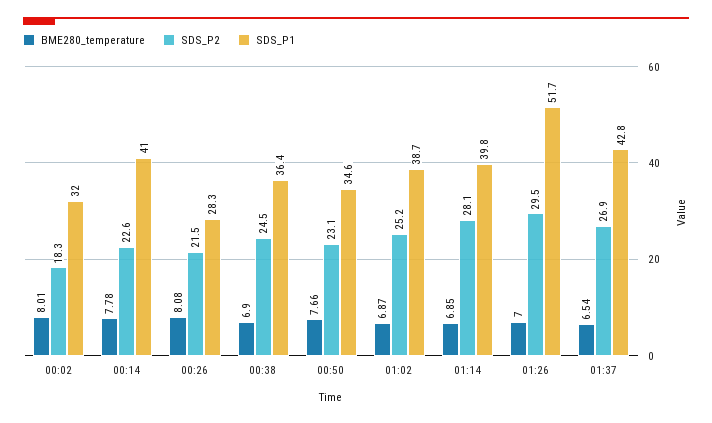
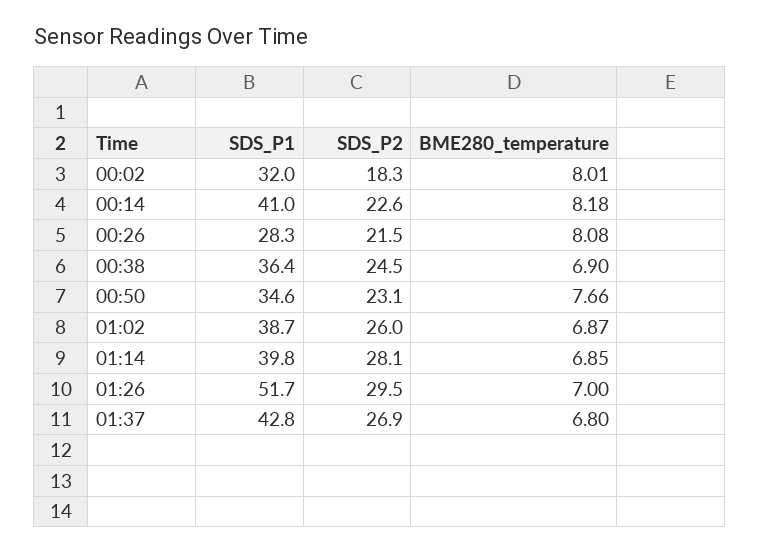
BME280_temperature, 00:14: 7.78 -> 8.18
SDS_P2, 01:02: 25.2 -> 26
BME280_temperature, 01:37: 6.54 -> 6.8

